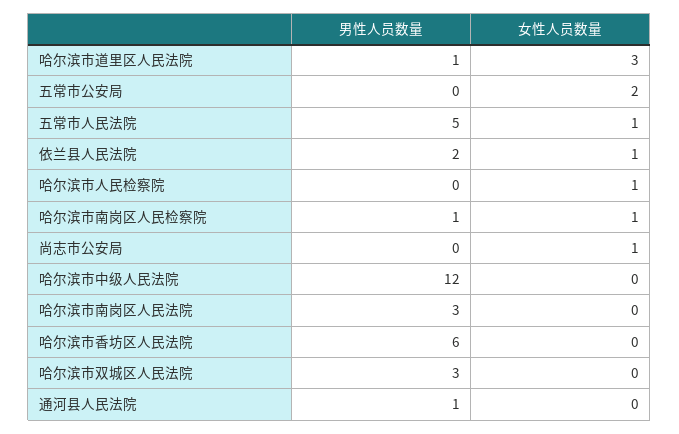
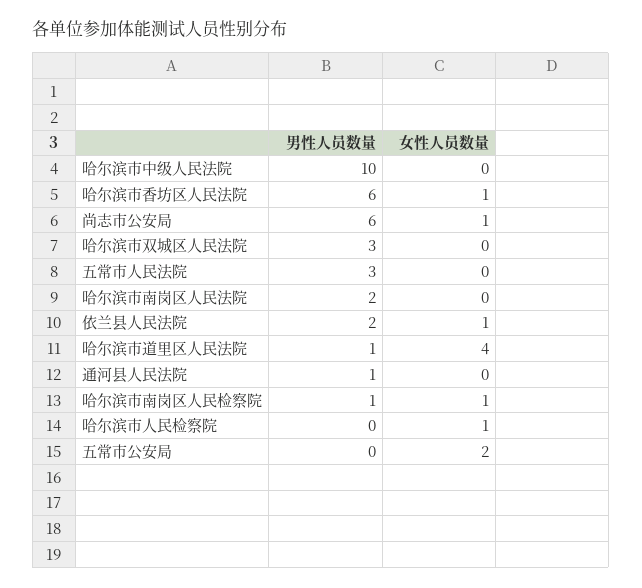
女性人员数量, 哈尔滨市道里区人民法院: 3 -> 4
男性人员数量, 五常市人民法院: 5 -> 3
女性人员数量, 五常市人民法院: 1 -> 0
男性人员数量, 尚志市公安局: 0 -> 6
男性人员数量, 哈尔滨市中级人民法院: 12 -> 10
男性人员数量, 哈尔滨市南岗区人民法院: 3 -> 2
女性人员数量, 哈尔滨市香坊区人民法院: 0 -> 1

